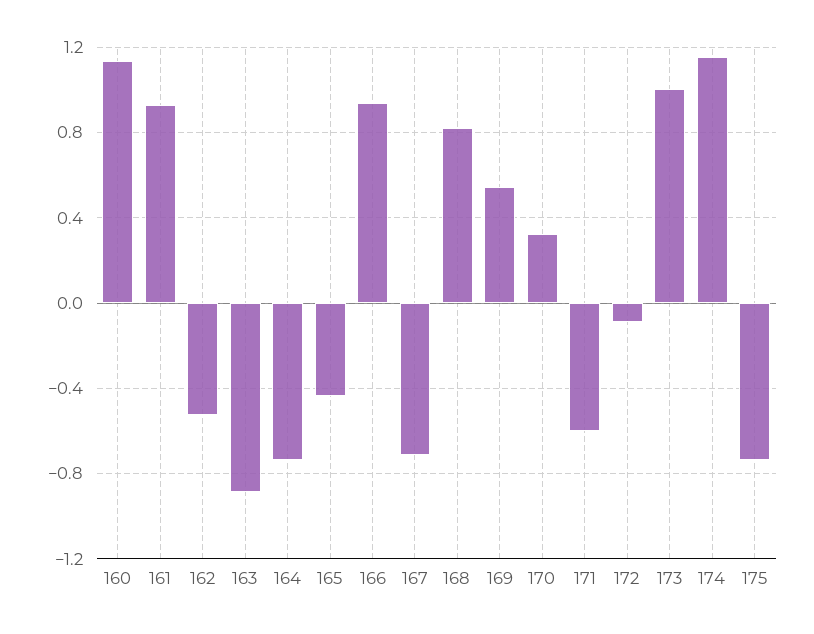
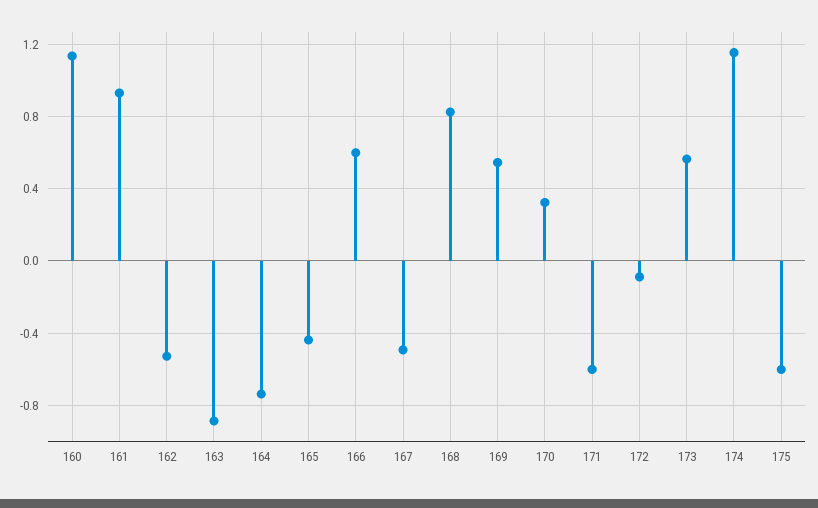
166: 0.95 -> 0.6
167: -0.7 -> -0.5
173: 1 -> 0.55
175: -0.75 -> -0.6

